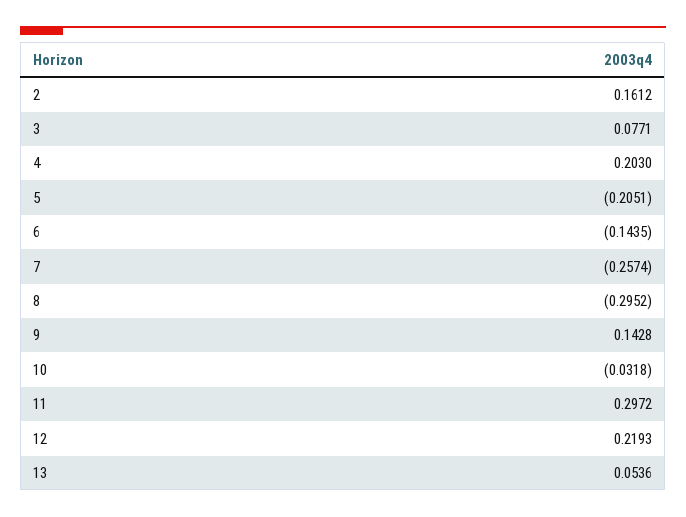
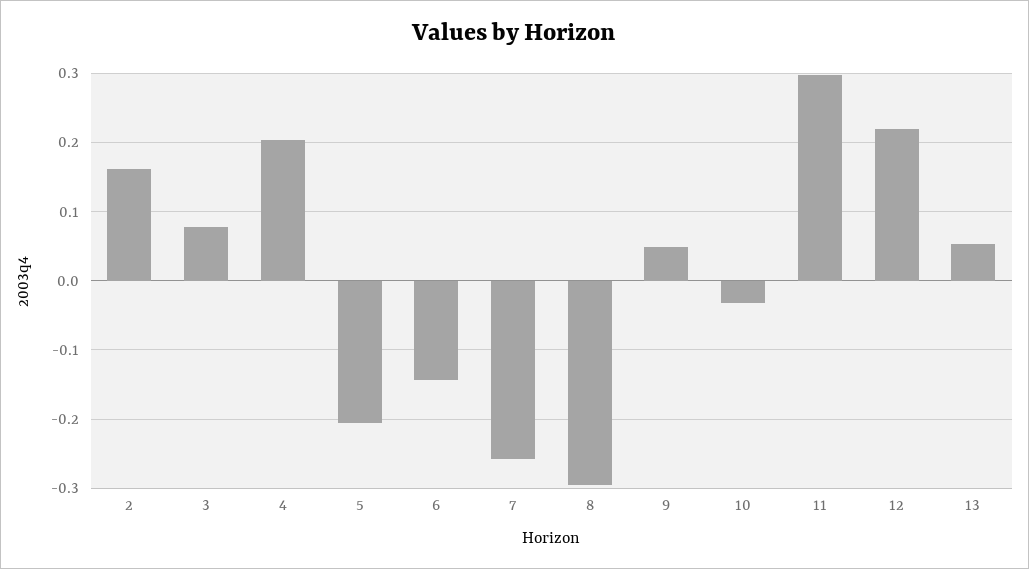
9: 0.1428 -> 0.05

